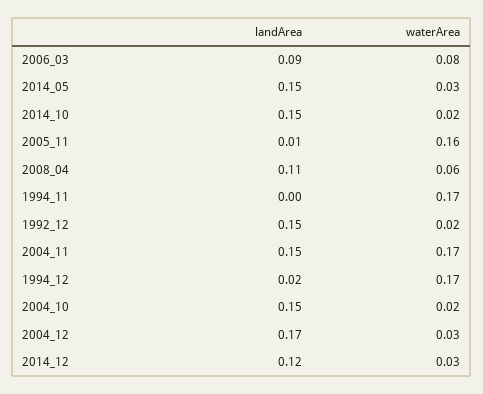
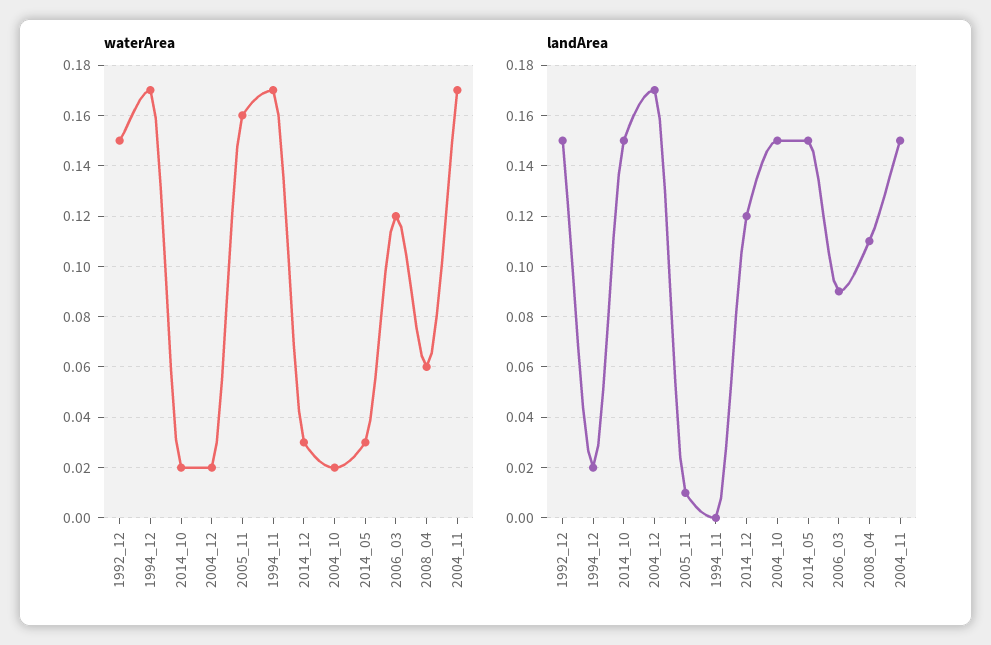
waterArea, 2006_03: 0.08 -> 0.12
waterArea, 1992_12: 0.02 -> 0.15
waterArea, 2004_12: 0.03 -> 0.02

